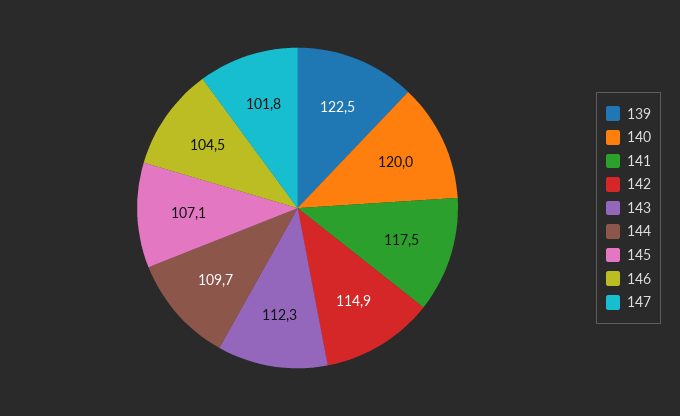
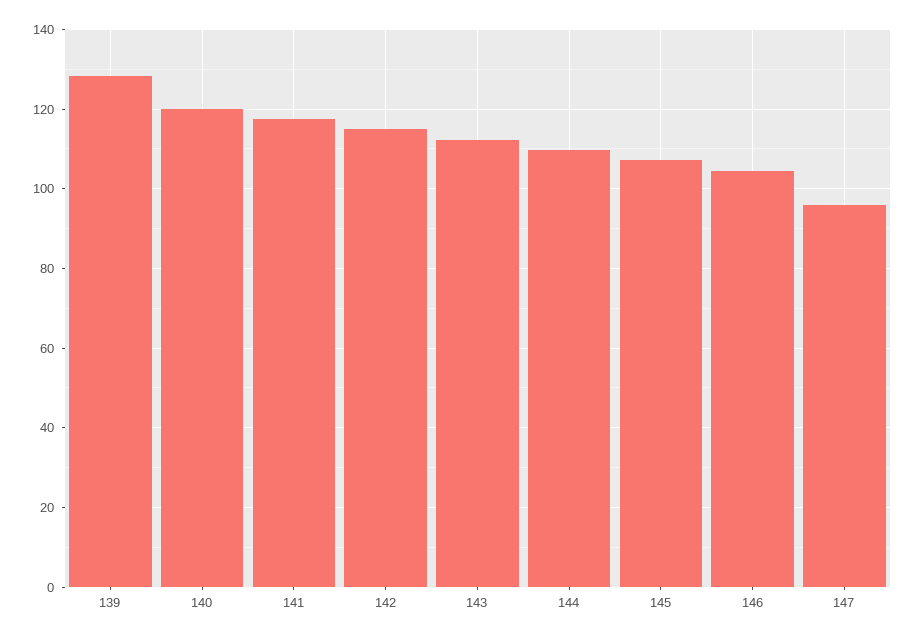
139: 122.5 -> 128
147: 101.8 -> 96

